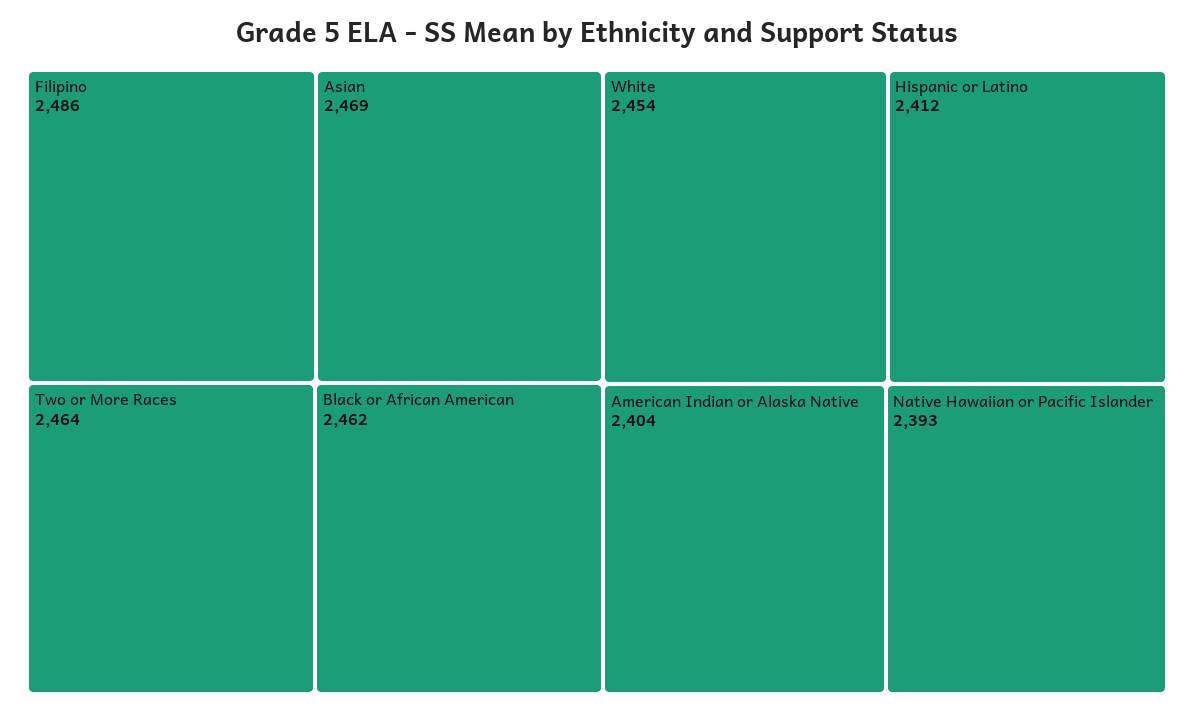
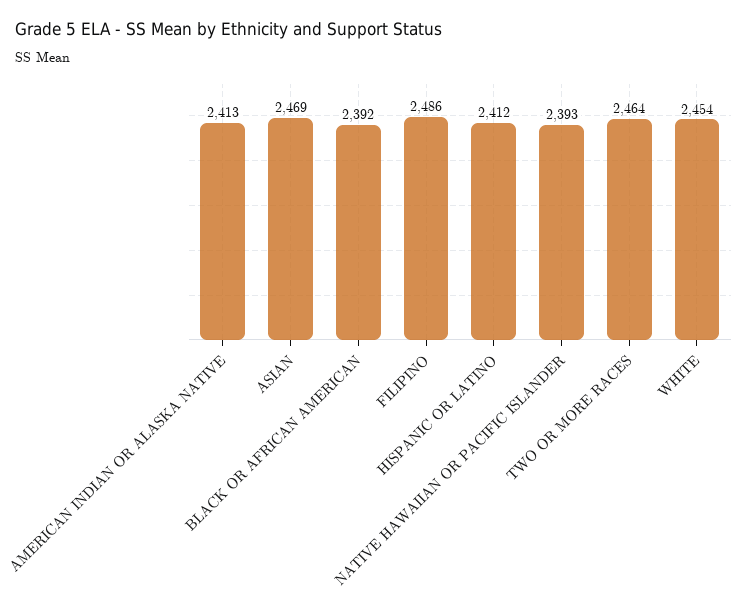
Black or African American: 2462 -> 2392
American Indian or Alaska Native: 2404 -> 2413

